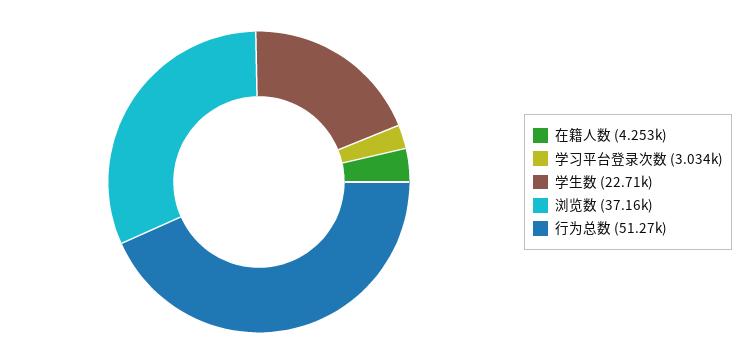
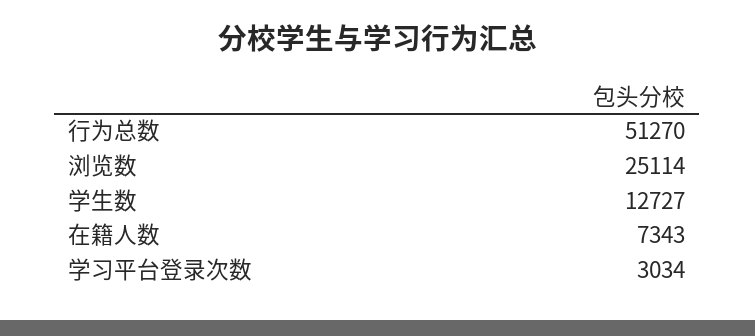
在籍人数: 4253 -> 7343
学生数: 22710 -> 12727
浏览数: 37160 -> 25114

